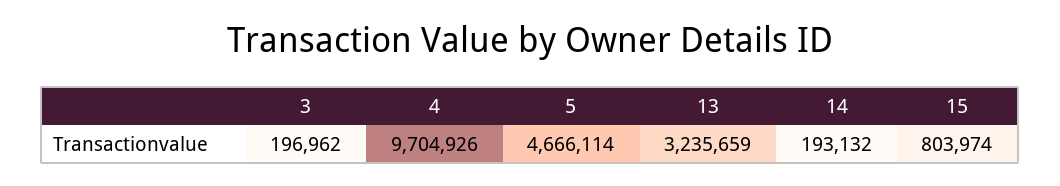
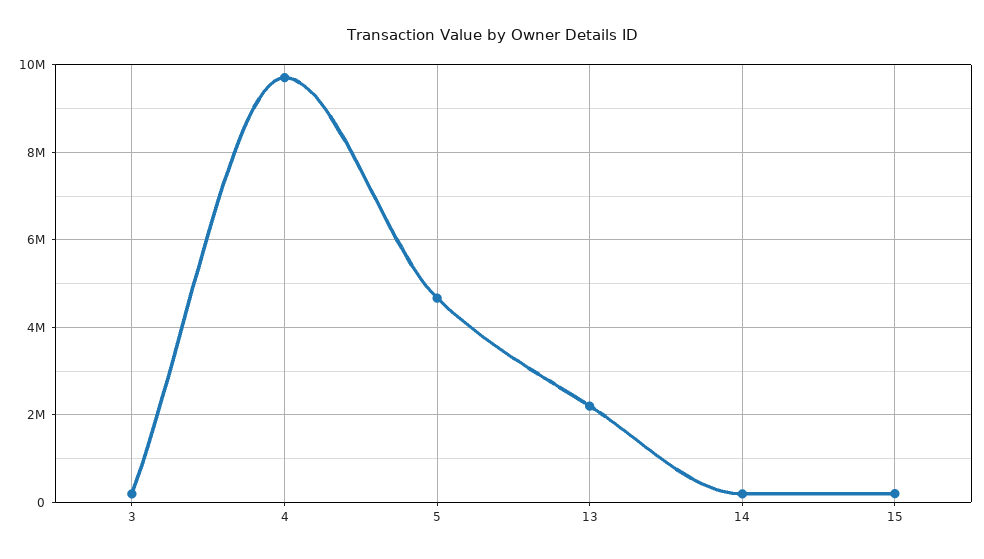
13: 3235659 -> 2200000
15: 803974 -> 200000

